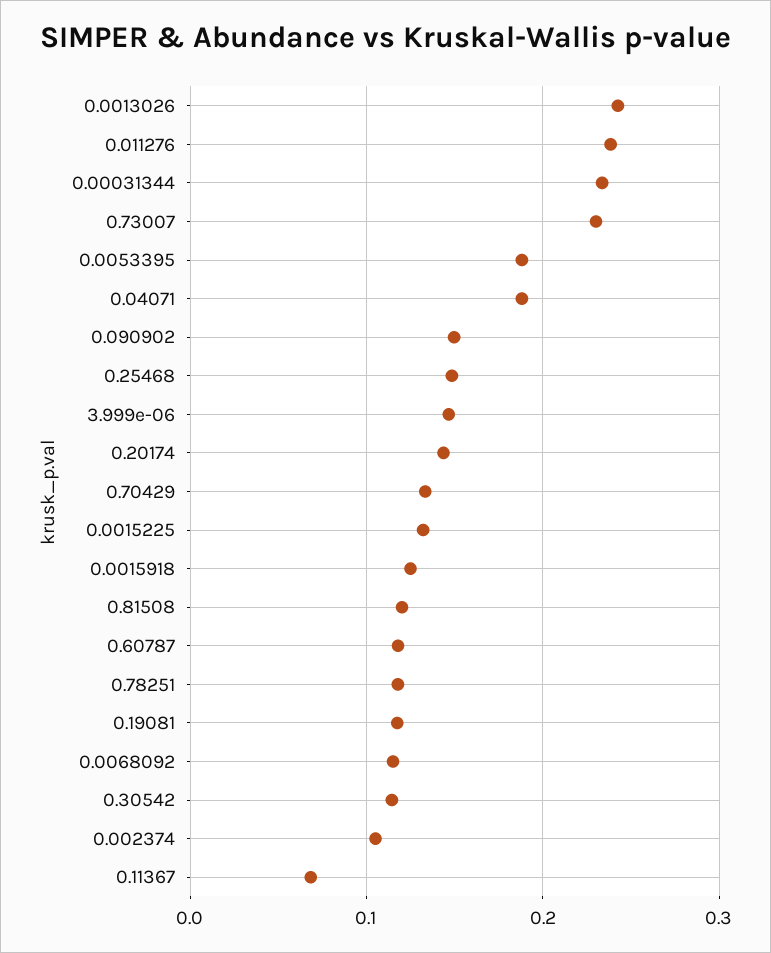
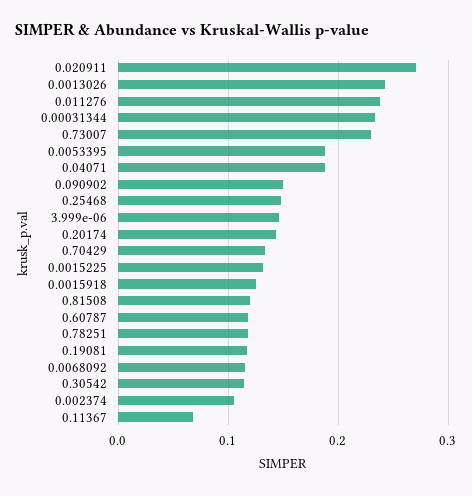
0.020911: none -> 0.27

